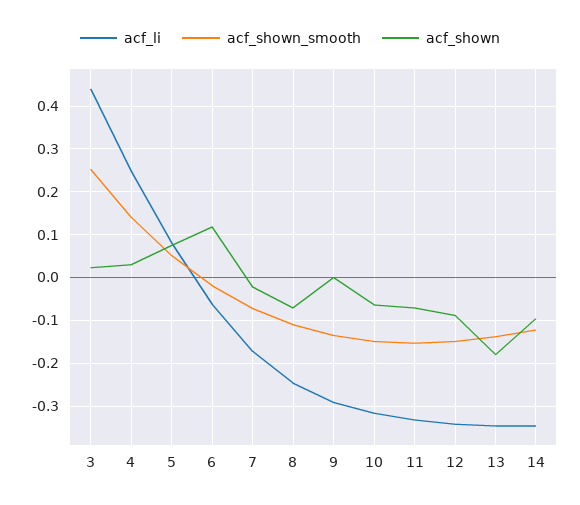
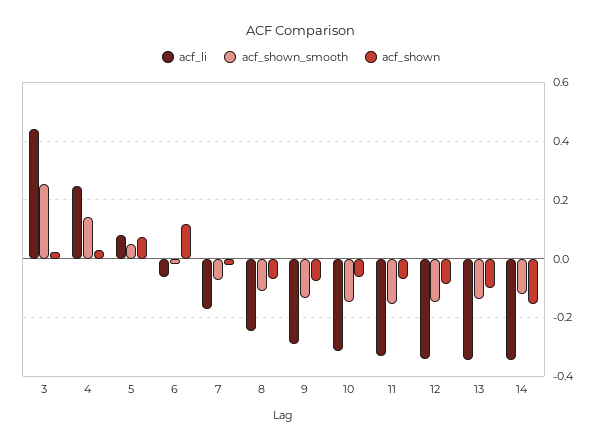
acf_shown, 9: 0 -> -0.075
acf_shown, 13: -0.18 -> -0.1
acf_shown, 14: -0.1 -> -0.15

